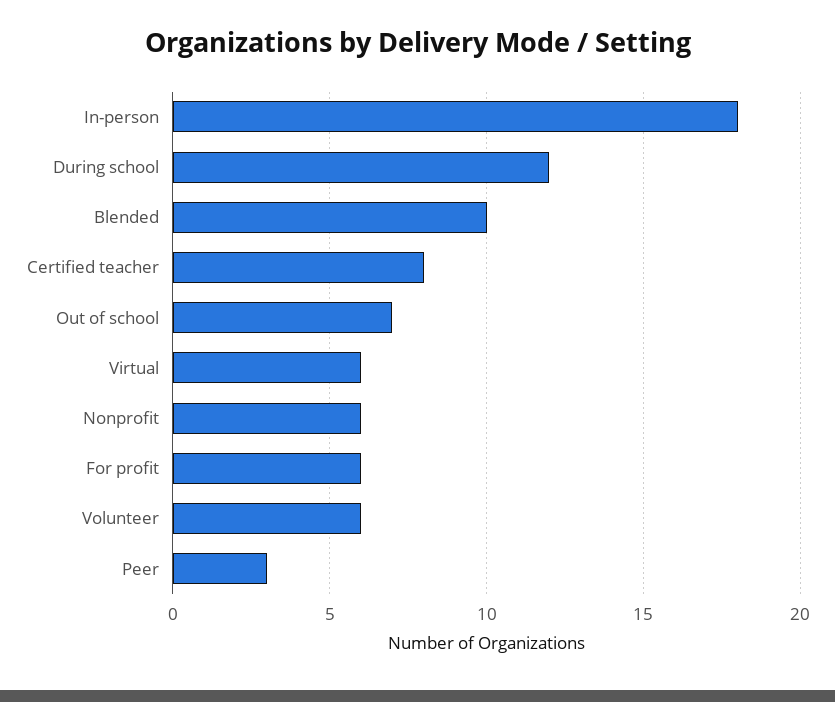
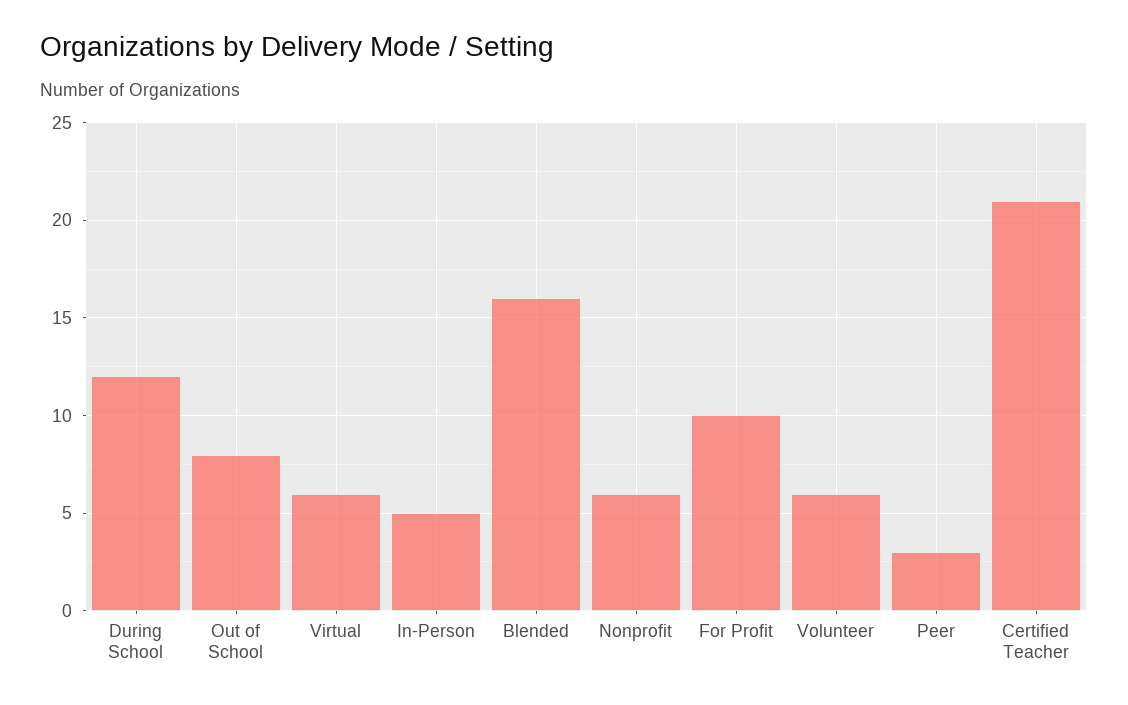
In-person: 18 -> 5
Blended: 10 -> 16
Certified teacher: 8 -> 21
Out of school: 7 -> 8
For profit: 6 -> 10

